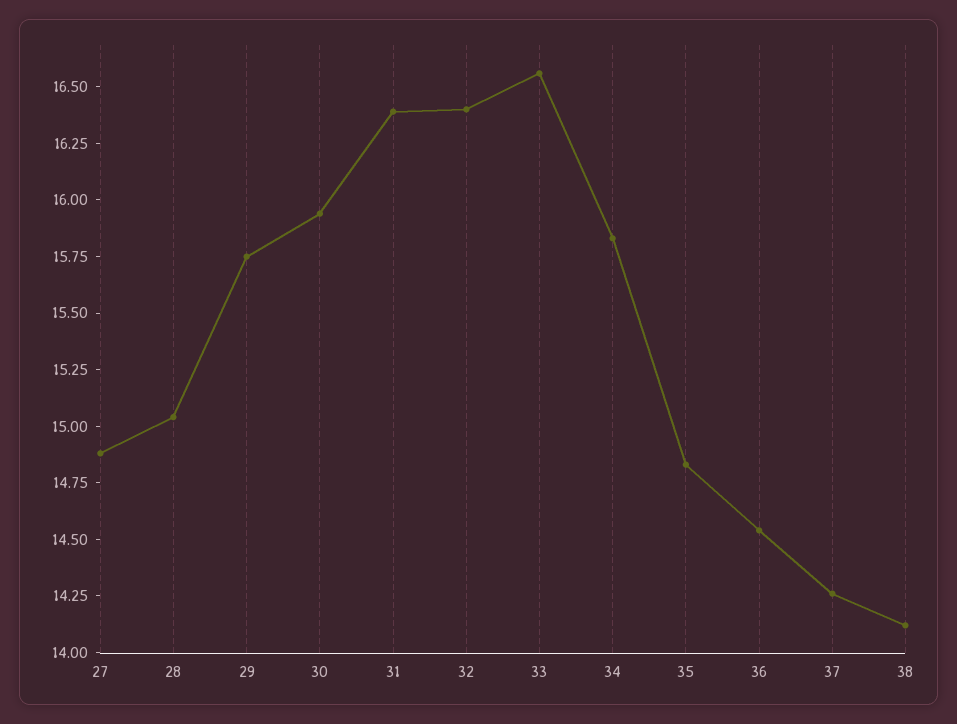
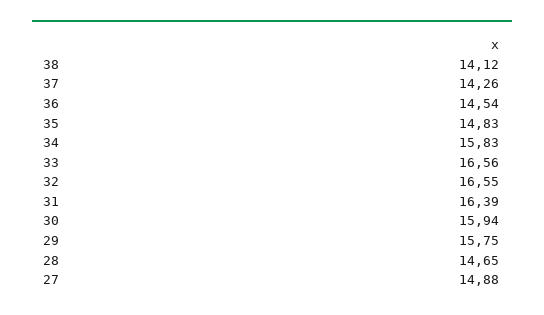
28: 15.05 -> 14.65
32: 16.4 -> 16.55

